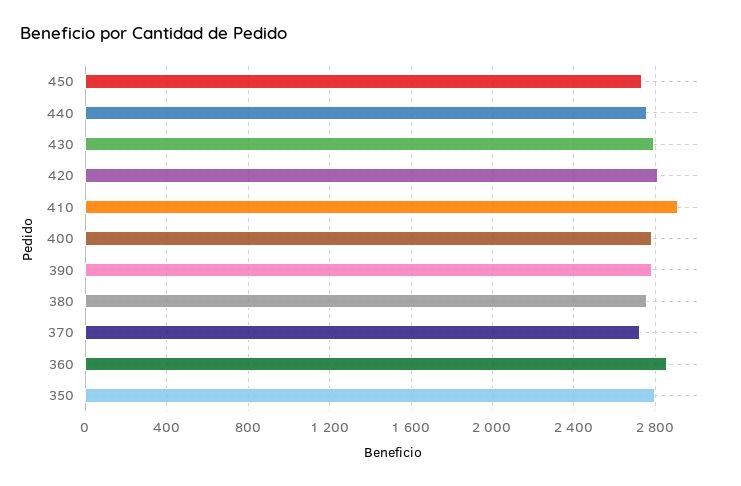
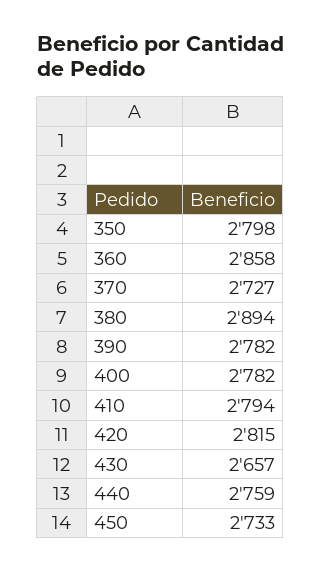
430: 2800 -> 2657
410: 2900 -> 2794
380: 2750 -> 2894

